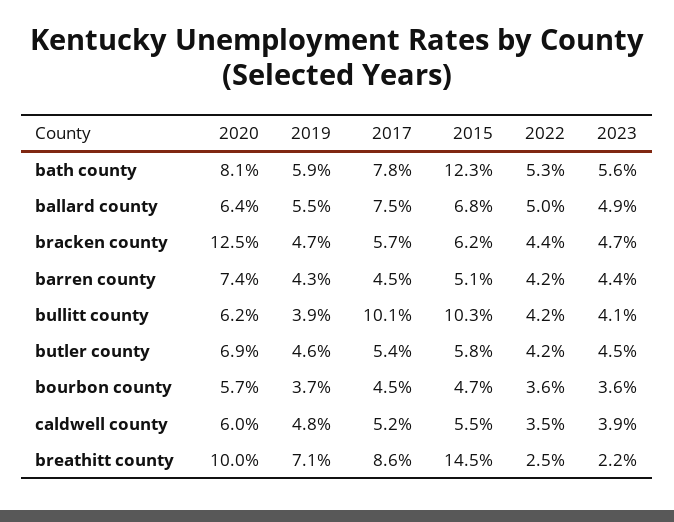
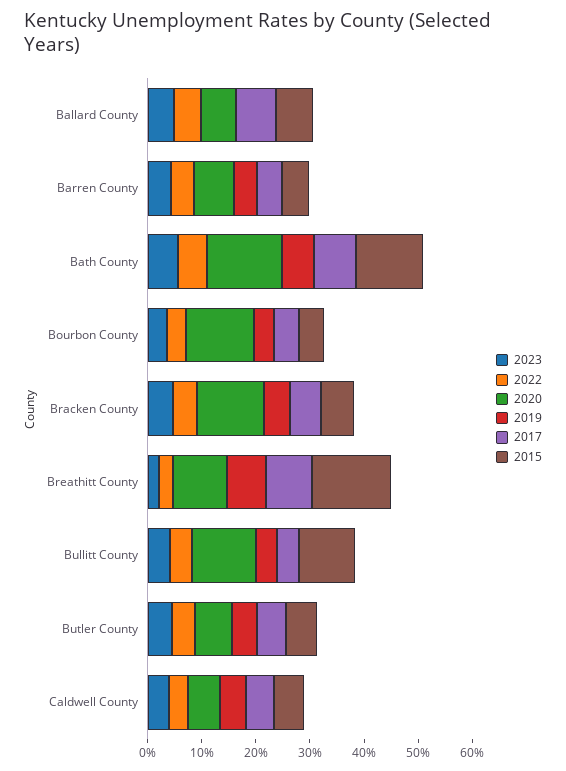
2020, bath county: 8.1 -> 14
2019, ballard county: 5.5 -> 0
2020, bullitt county: 6.2 -> 12
2017, bullitt county: 10.1 -> 4
2020, bourbon county: 5.7 -> 12

